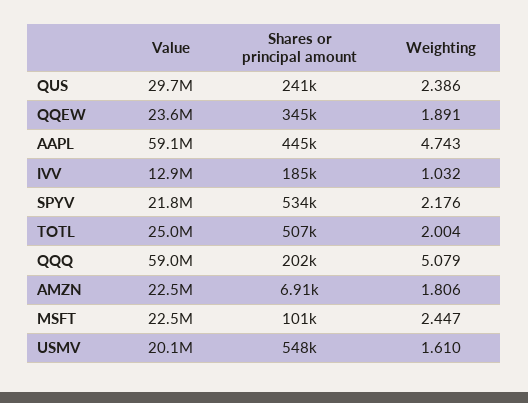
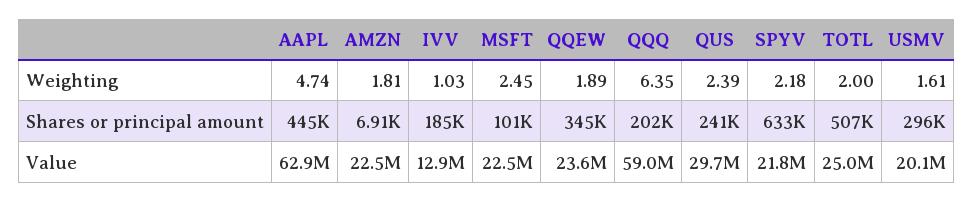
Value, AAPL: 59100000 -> 62900000
Shares or principal amount, SPYV: 534000 -> 633000
Weighting, QQQ: 5.079 -> 6.35
Shares or principal amount, USMV: 548000 -> 296000

